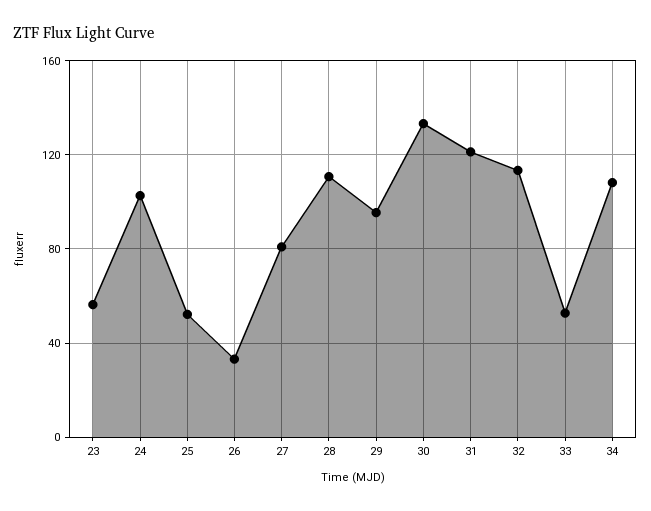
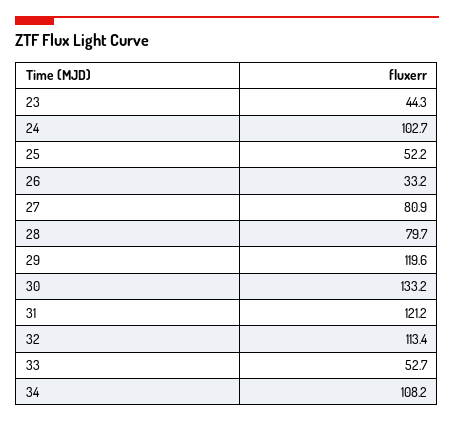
23: 55 -> 44.3
28: 110 -> 79.7
29: 95 -> 119.6

